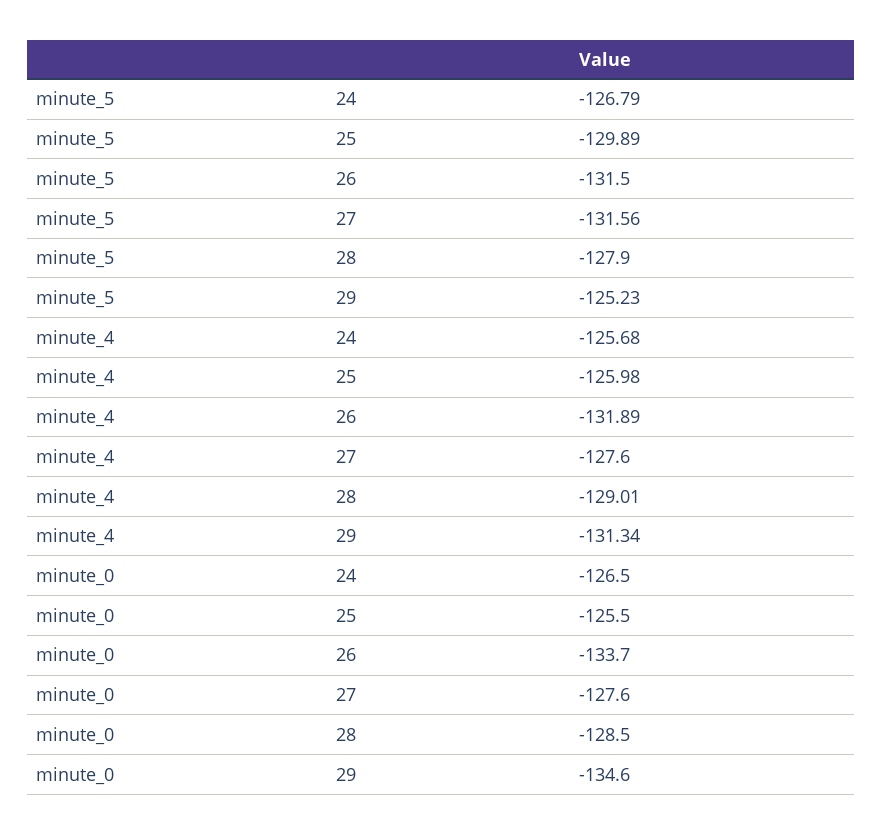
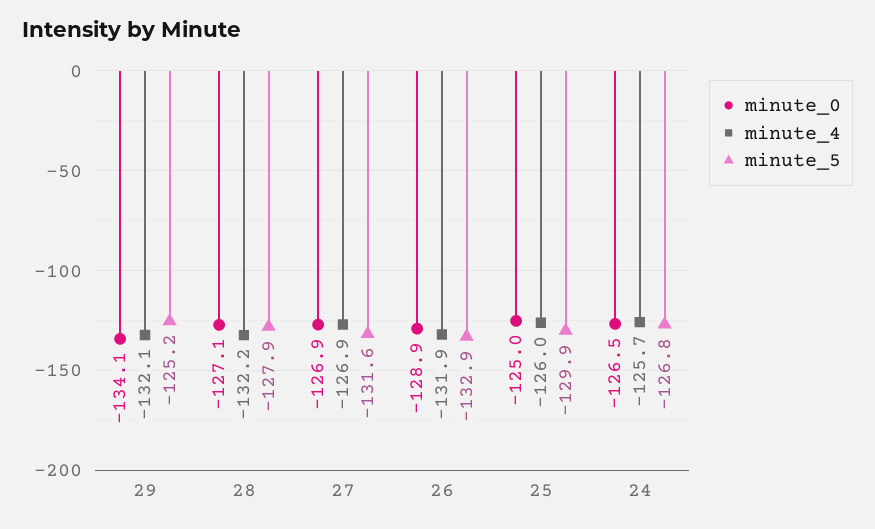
minute_5, 26: -131.5 -> -132.9
minute_4, 27: -127.6 -> -126.9
minute_4, 28: -129.01 -> -132.2
minute_4, 29: -131.34 -> -132.1
minute_0, 25: -125.5 -> -125
minute_0, 26: -133.7 -> -128.9
minute_0, 27: -127.6 -> -126.9
minute_0, 28: -128.5 -> -127.1
minute_0, 29: -134.6 -> -134.1

